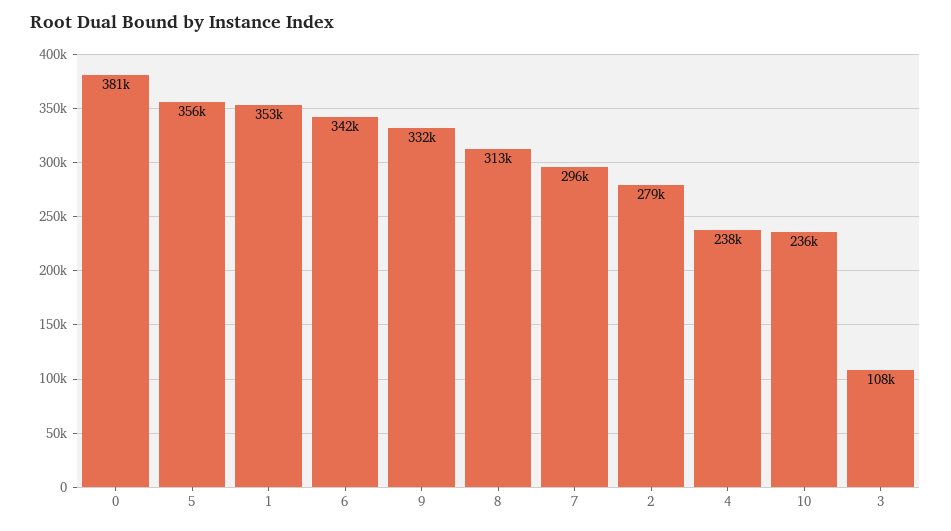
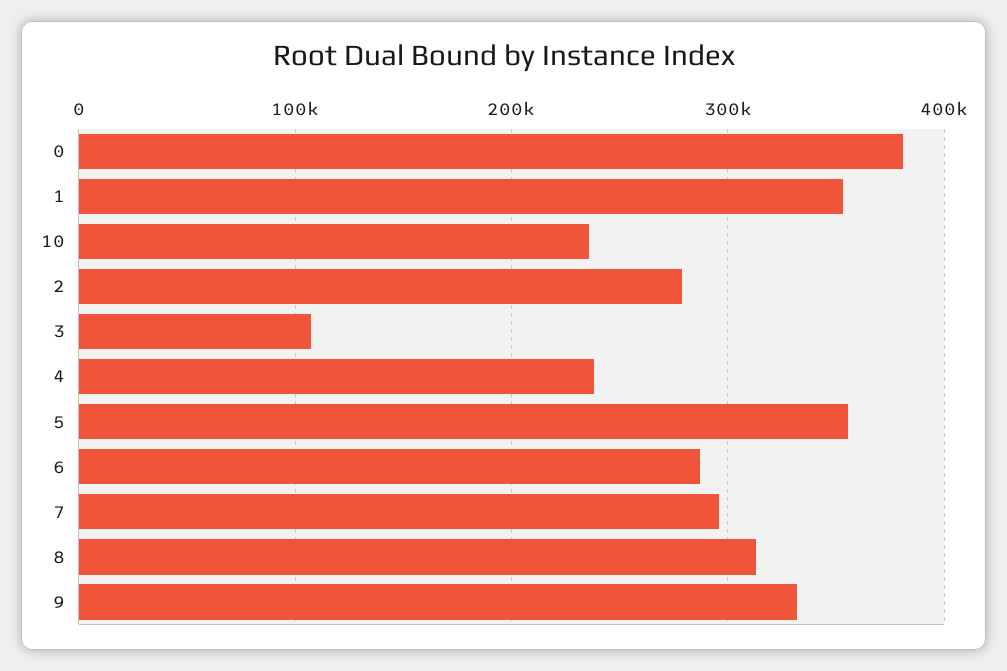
6: 342000 -> 290000

